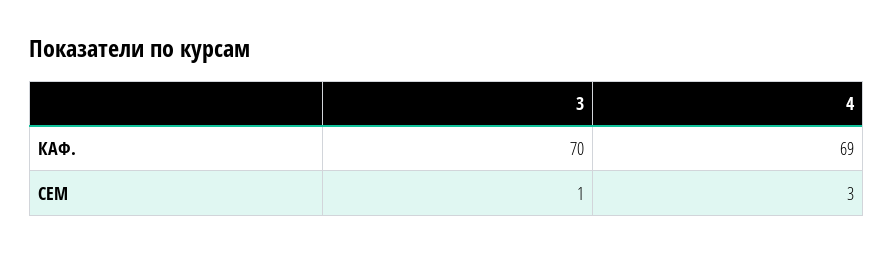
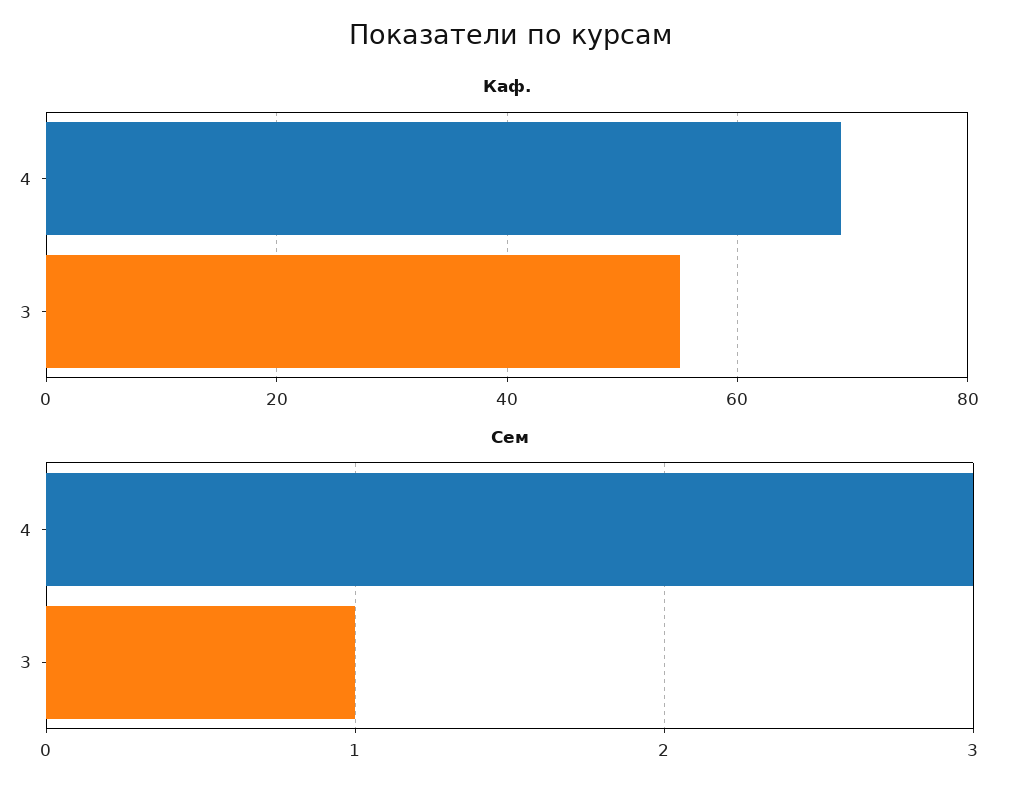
КАФ., 3: 70 -> 55

